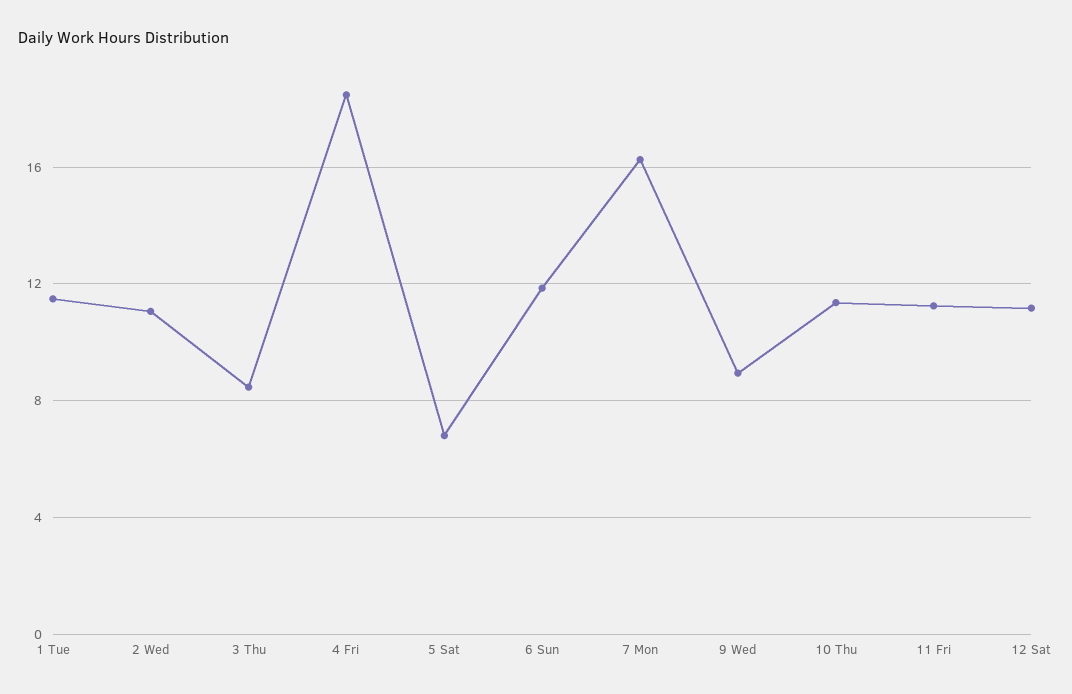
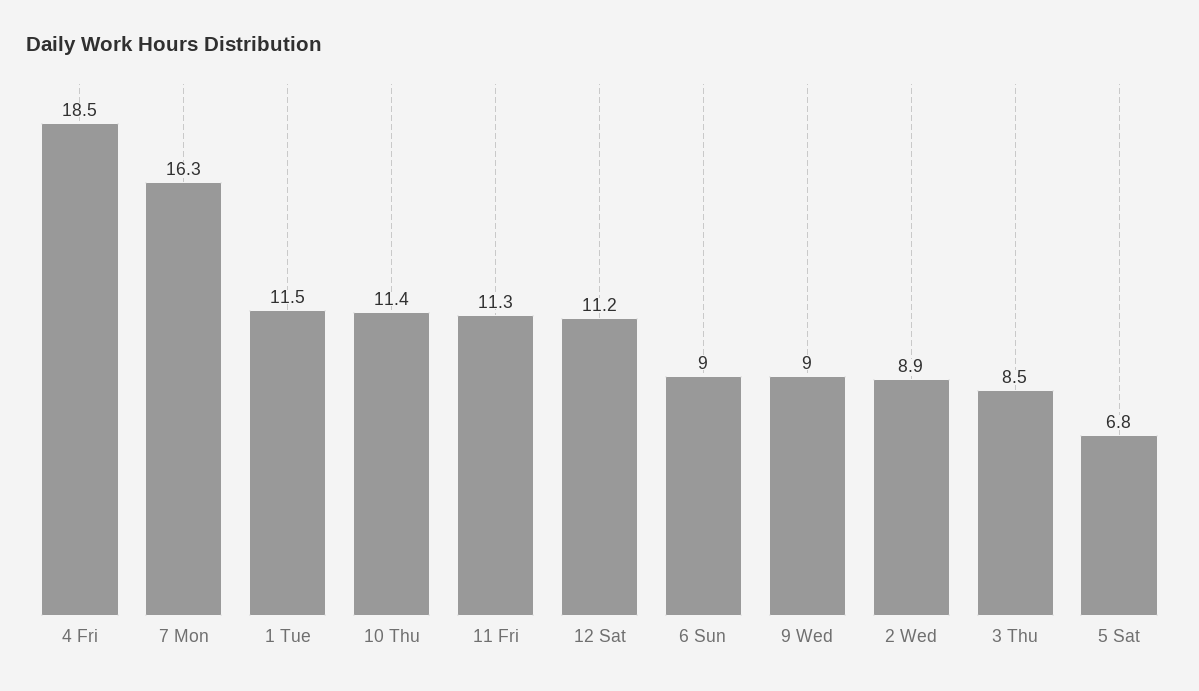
2 Wed: 11 -> 8.9
6 Sun: 12 -> 9

